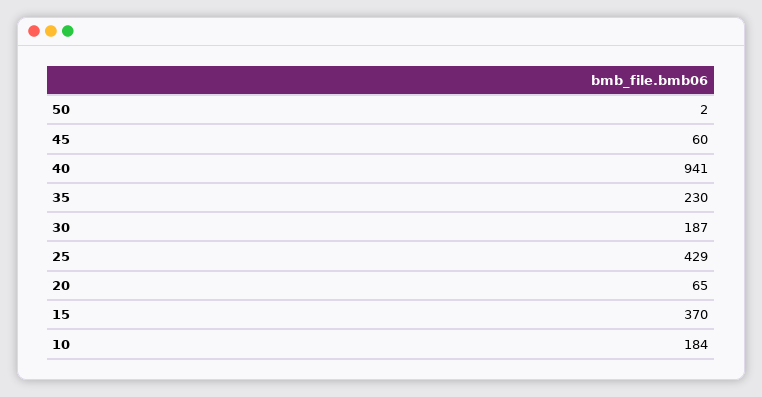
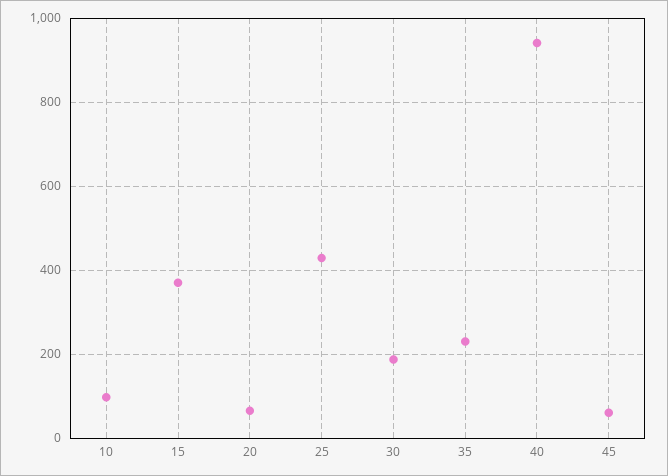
50: 2 -> none
10: 184 -> 100

